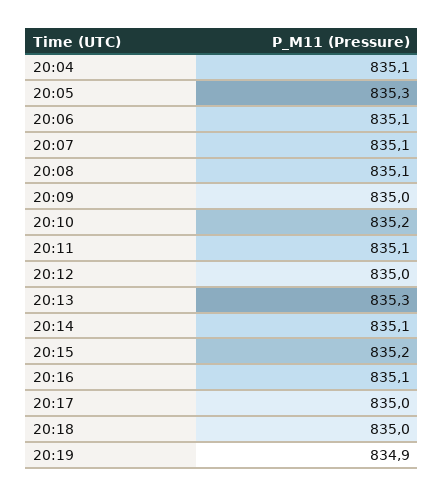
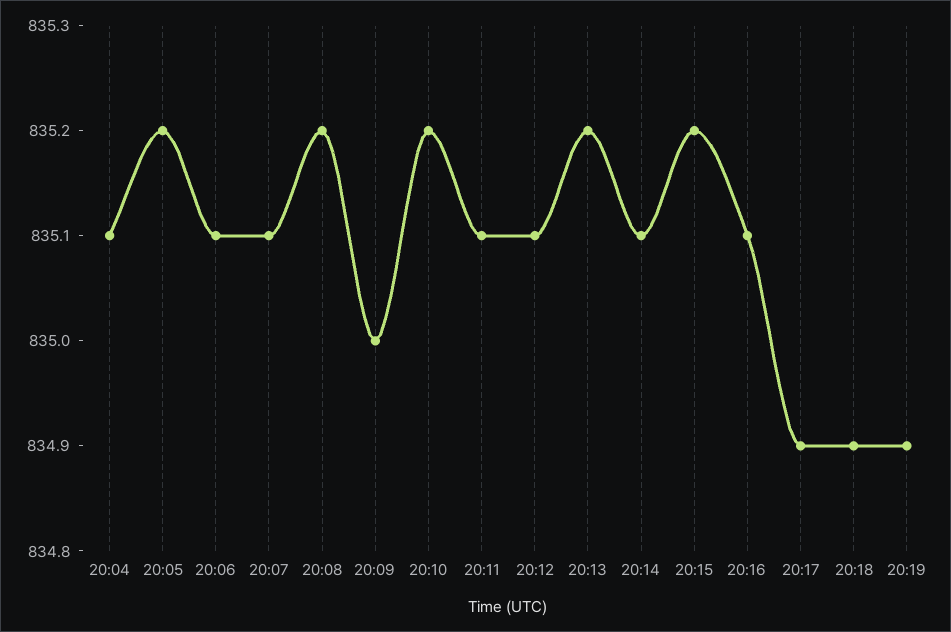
20:05: 835.3 -> 835.2
20:08: 835.1 -> 835.2
20:12: 835 -> 835.1
20:13: 835.3 -> 835.2
20:17: 835 -> 834.9
20:18: 835 -> 834.9

